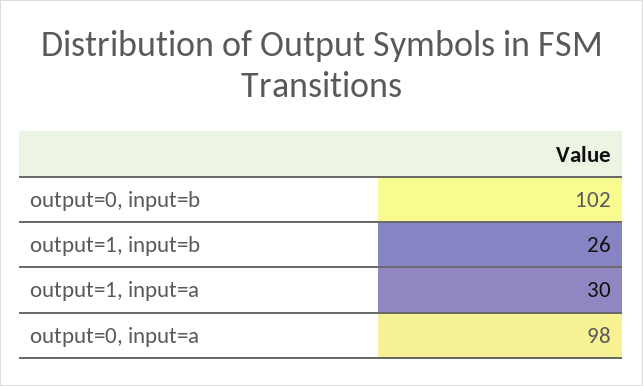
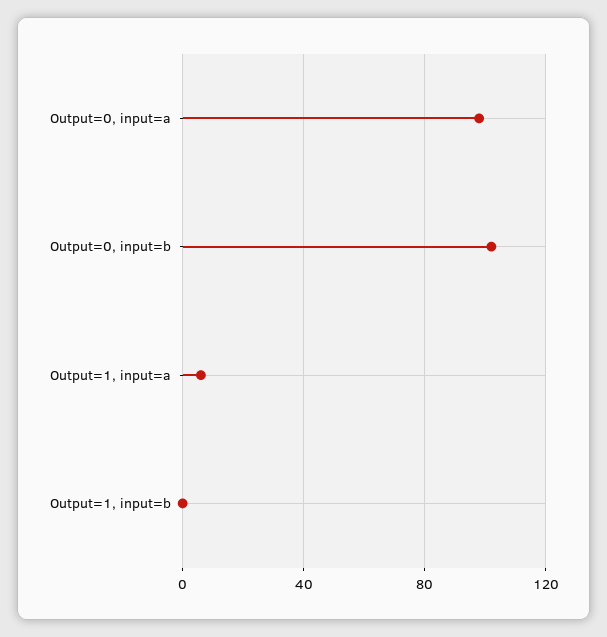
output=1, input=b: 26 -> 0
output=1, input=a: 30 -> 5

